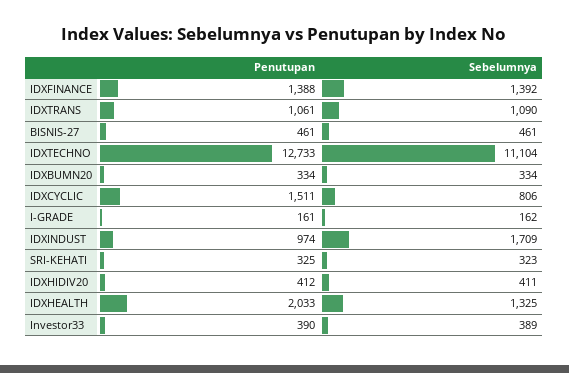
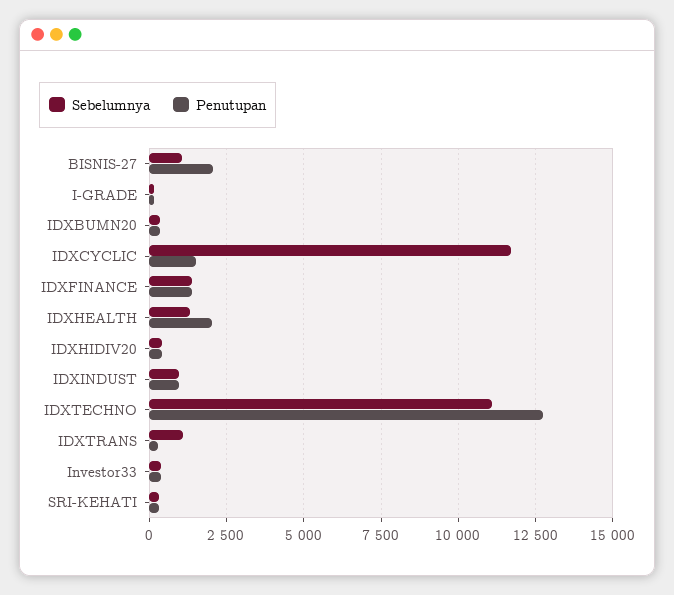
Penutupan, IDXTRANS: 1061 -> 250
Penutupan, BISNIS-27: 461 -> 2000
Sebelumnya, BISNIS-27: 461 -> 1000
Sebelumnya, IDXCYCLIC: 806 -> 11750
Sebelumnya, IDXINDUST: 1709 -> 1000

